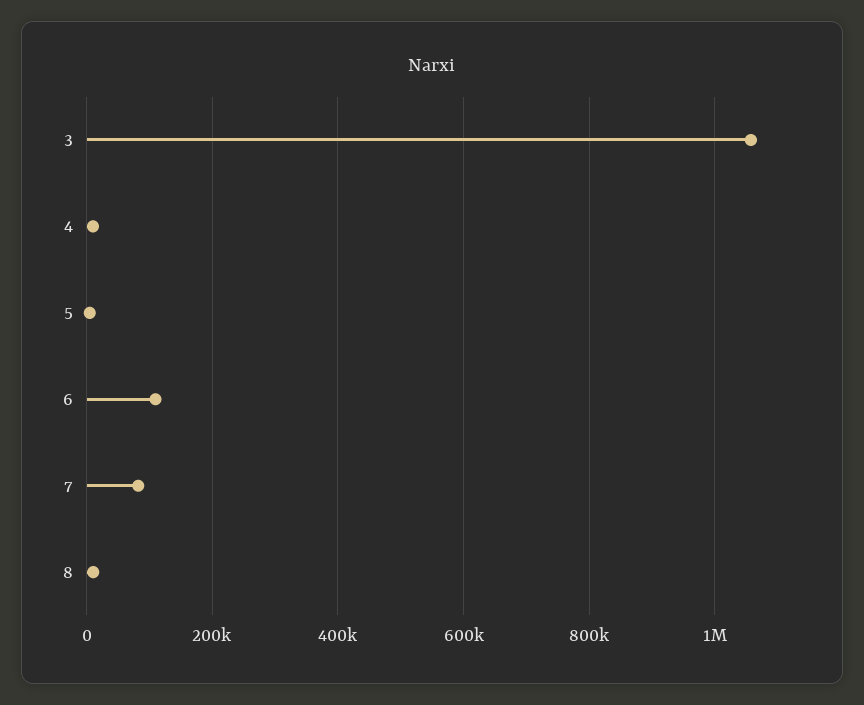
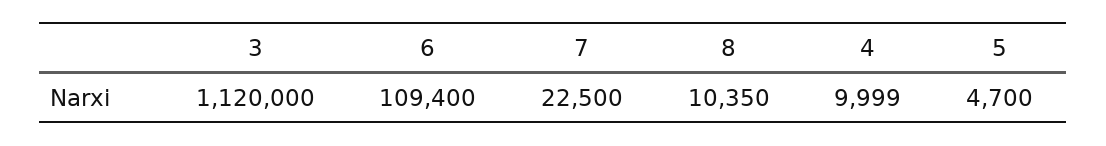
3: 1060000 -> 1120000
7: 80000 -> 22500

